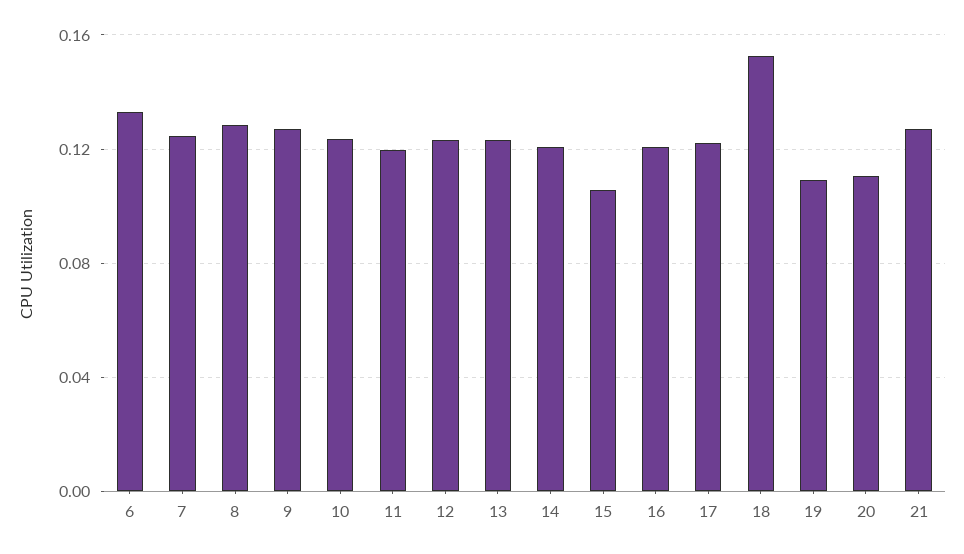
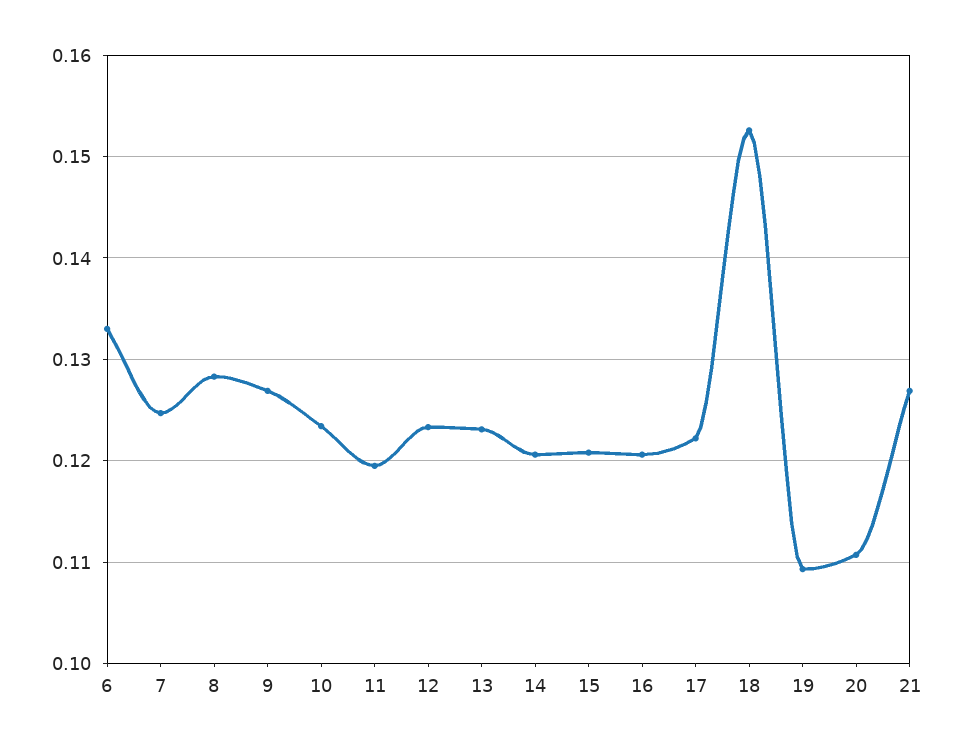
15: 0.105 -> 0.121

